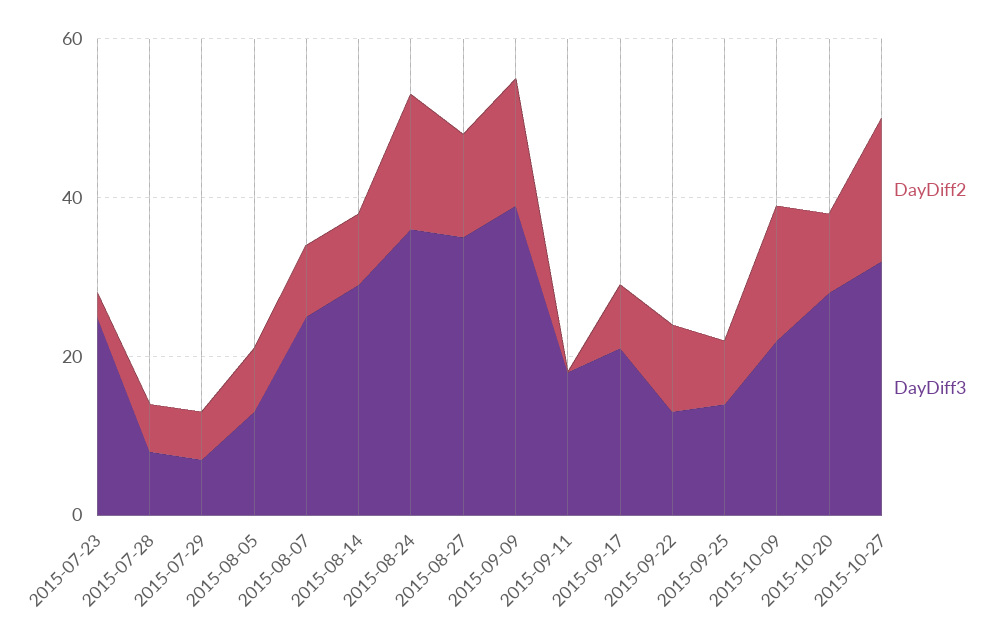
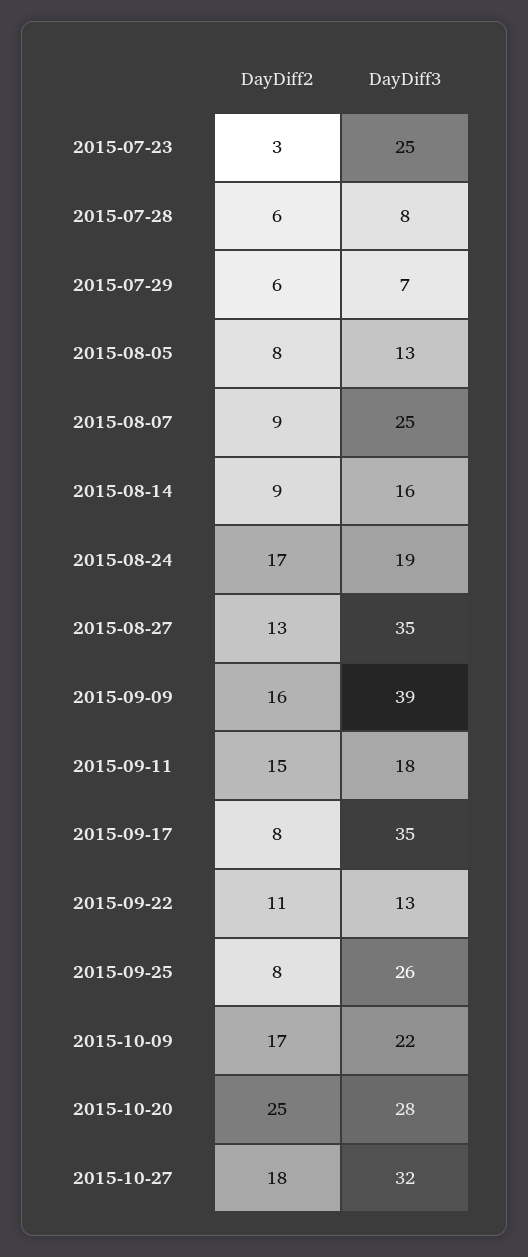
DayDiff3, 2015-08-14: 30 -> 16
DayDiff3, 2015-08-24: 35 -> 19
DayDiff2, 2015-09-11: 0 -> 15
DayDiff3, 2015-09-17: 20 -> 35
DayDiff3, 2015-09-25: 15 -> 26
DayDiff2, 2015-10-20: 10 -> 25

